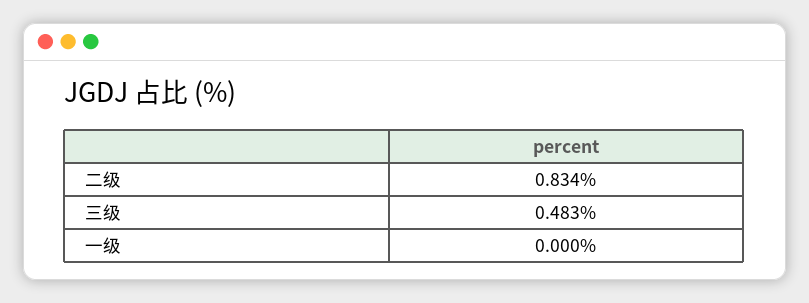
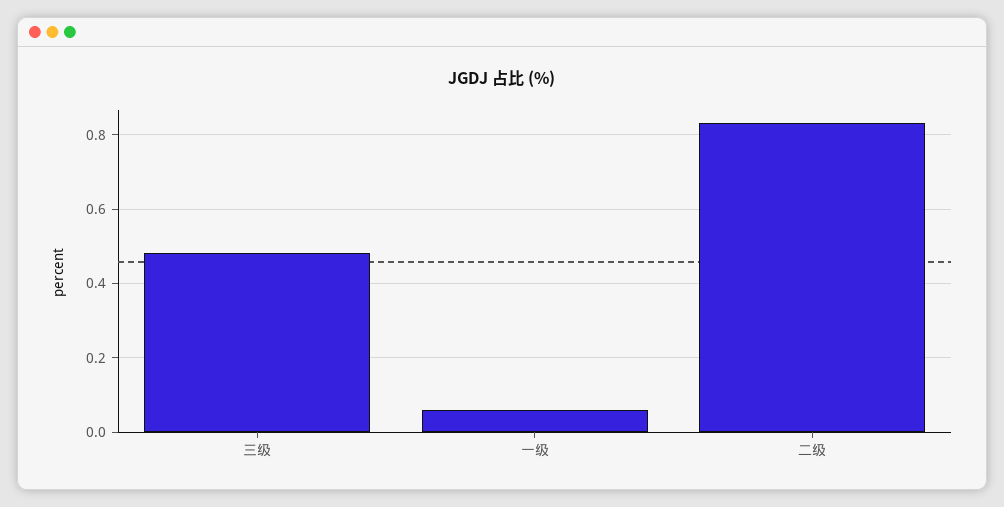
一级: 0 -> 0.06

